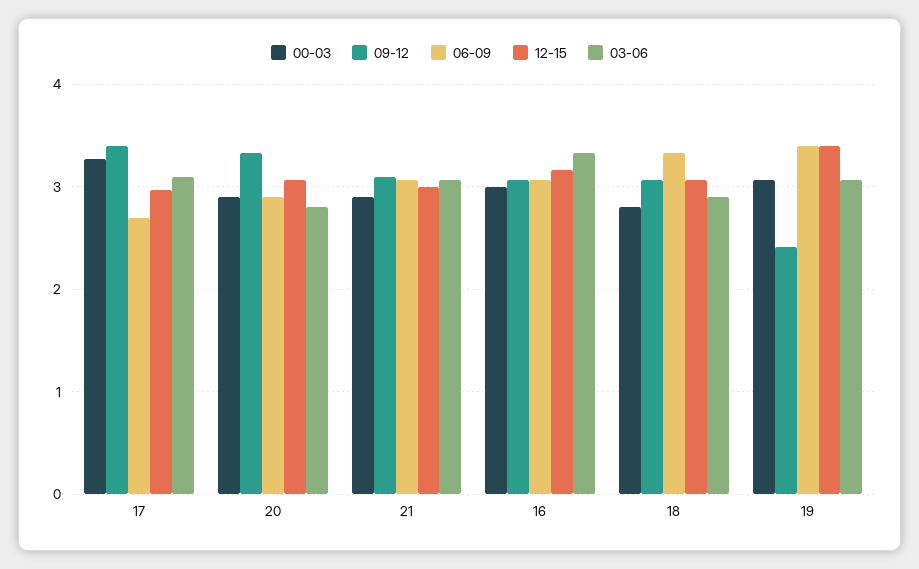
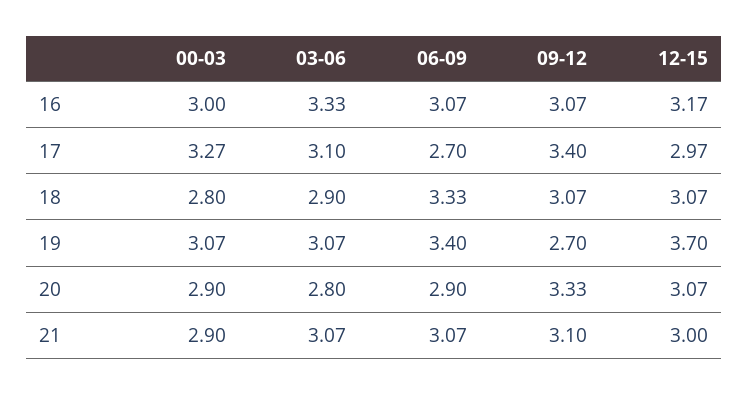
09-12, 19: 2.4 -> 2.7
12-15, 19: 3.4 -> 3.7

